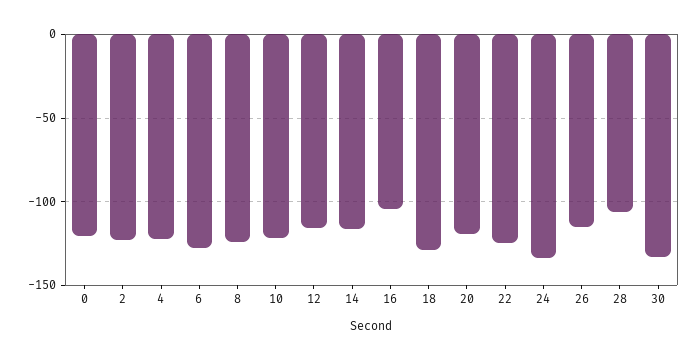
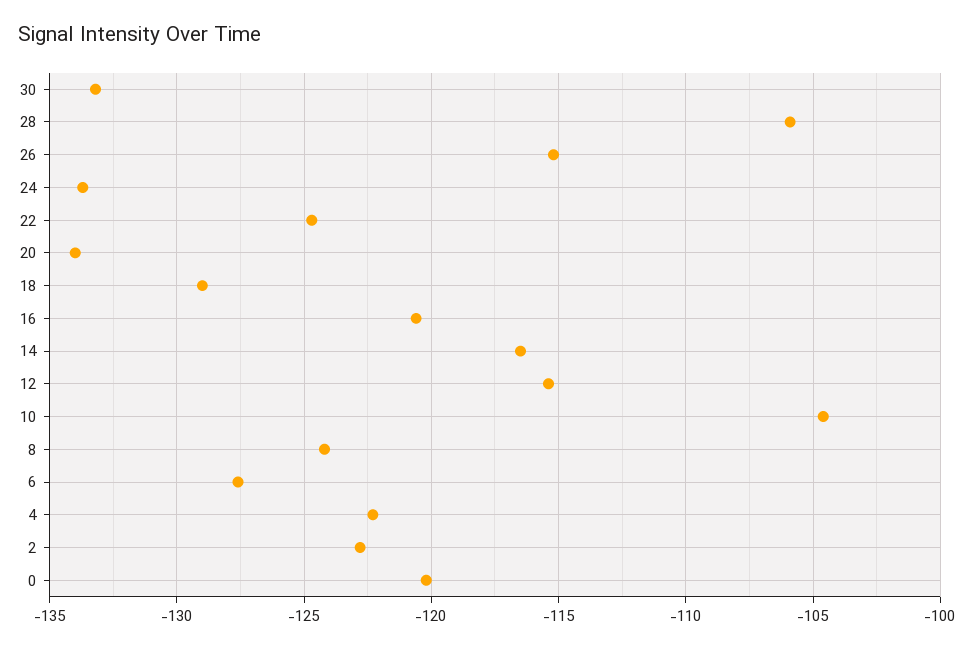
10: -120 -> -104.5
16: -105 -> -120.5
20: -120 -> -134

